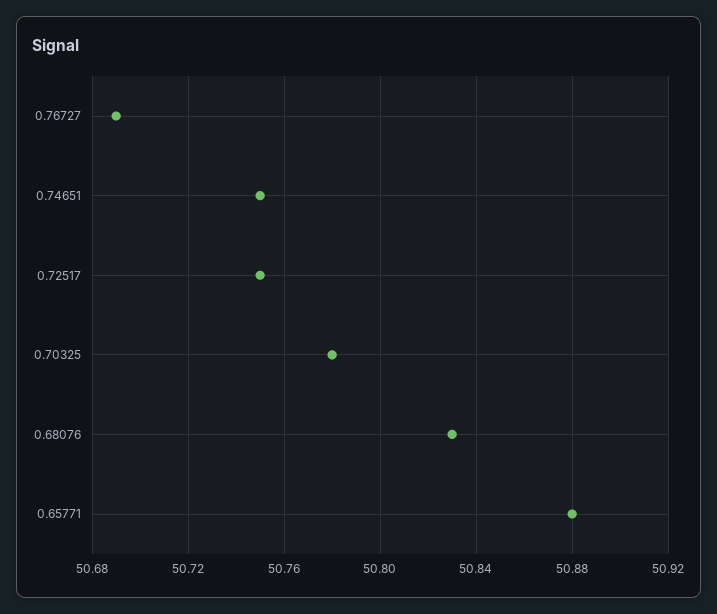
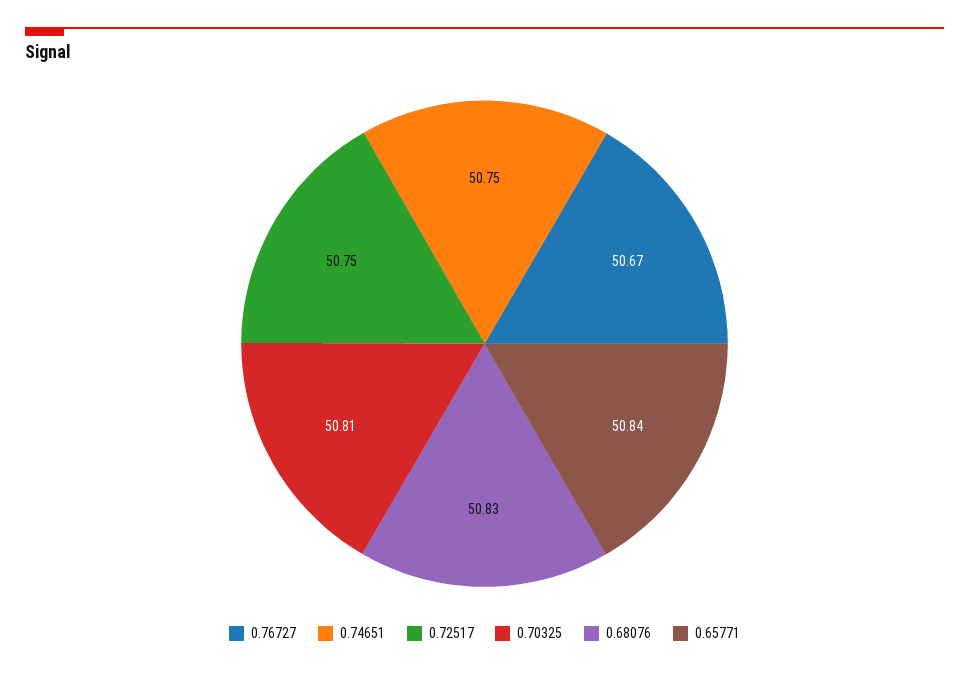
0.76727: 50.69 -> 50.67
0.70325: 50.78 -> 50.81
0.65771: 50.88 -> 50.84

